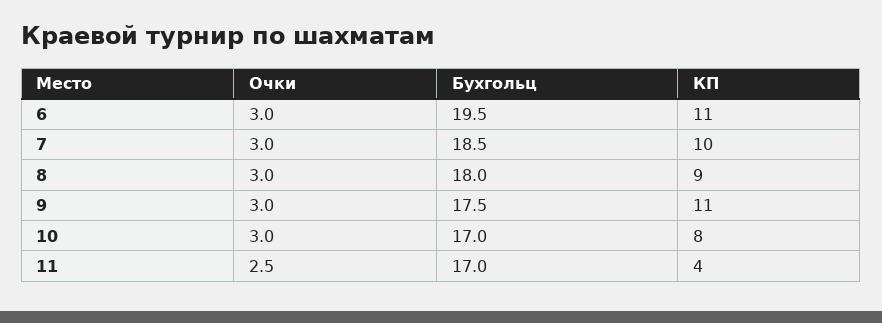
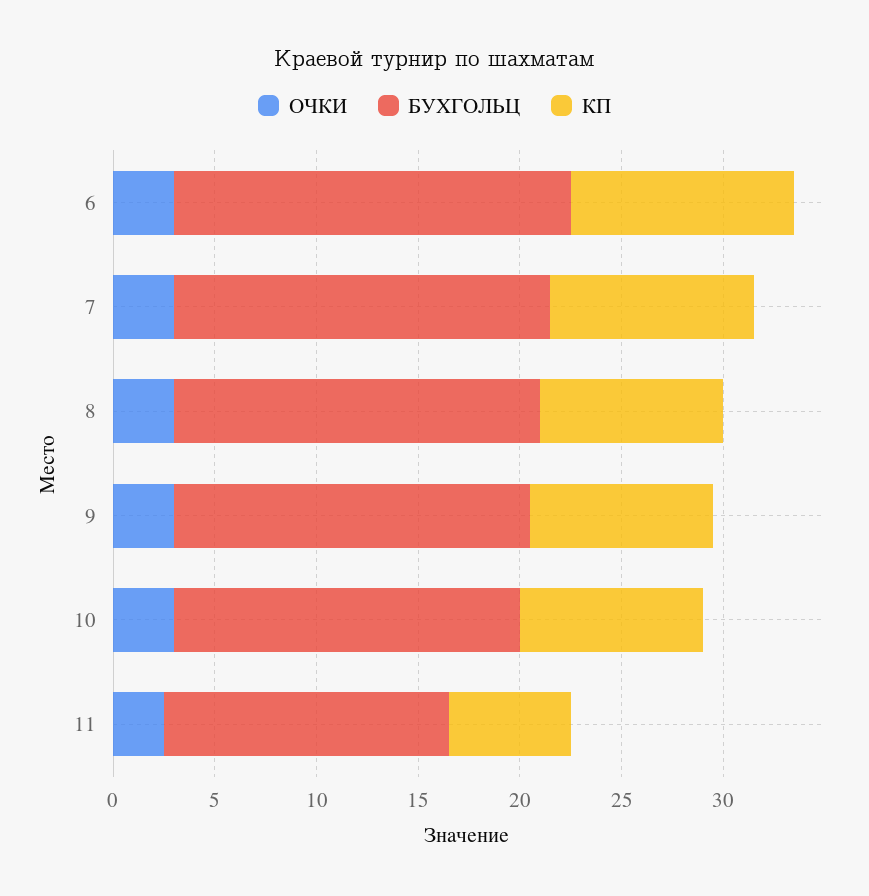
КП, 9: 11 -> 9
КП, 10: 8 -> 9
Бухгольц, 11: 17 -> 14
КП, 11: 4 -> 6

